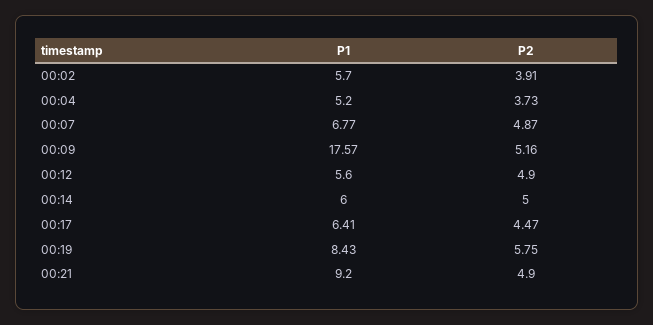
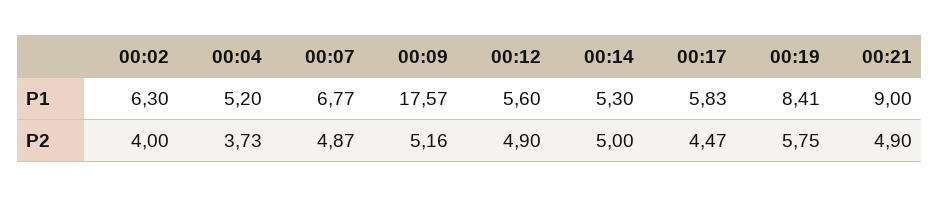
P1, 00:02: 5.7 -> 6.3
P2, 00:02: 3.91 -> 4
P1, 00:14: 6 -> 5.3
P1, 00:17: 6.41 -> 5.83
P1, 00:19: 8.43 -> 8.41
P1, 00:21: 9.2 -> 9

